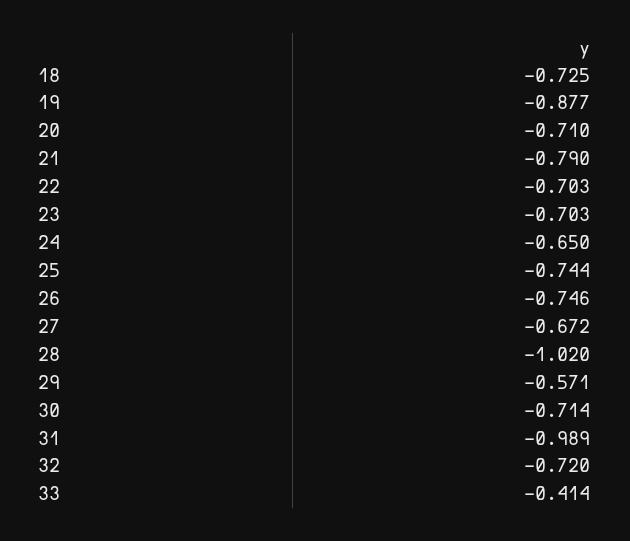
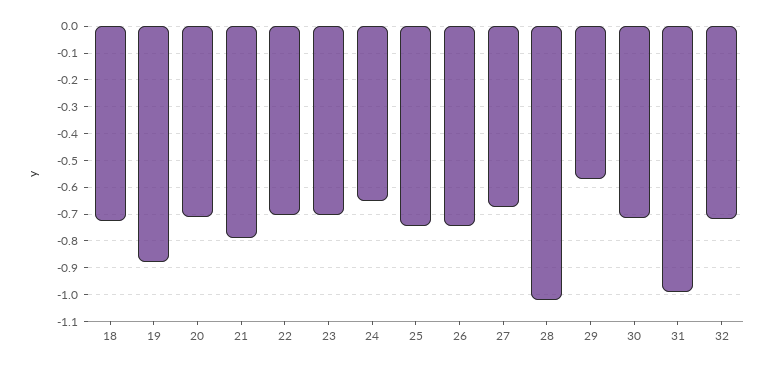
33: -0.414 -> none

